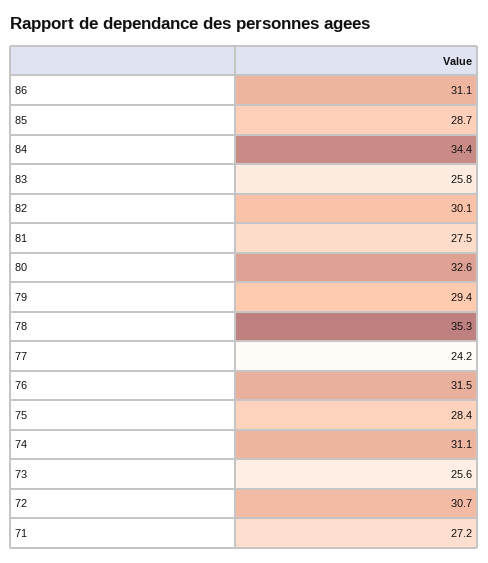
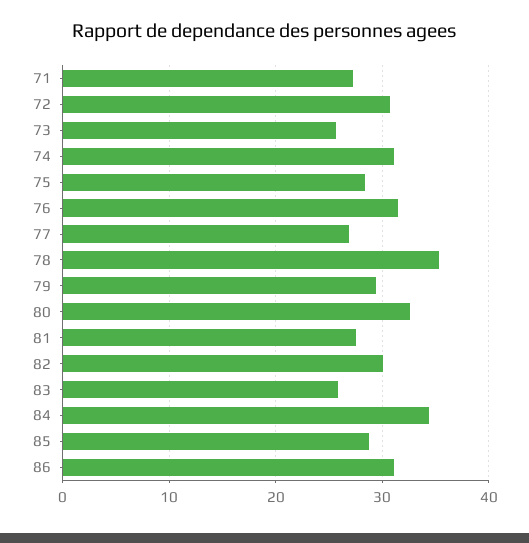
77: 24.2 -> 27

